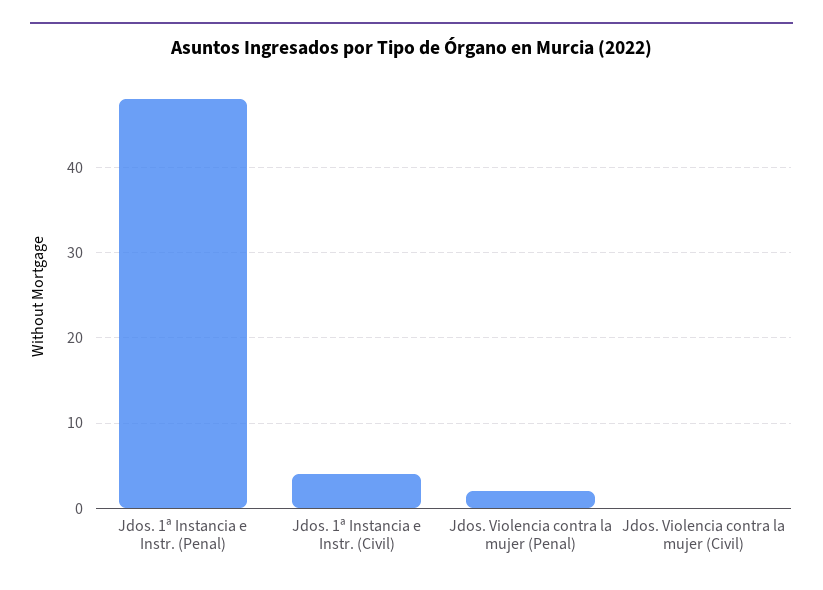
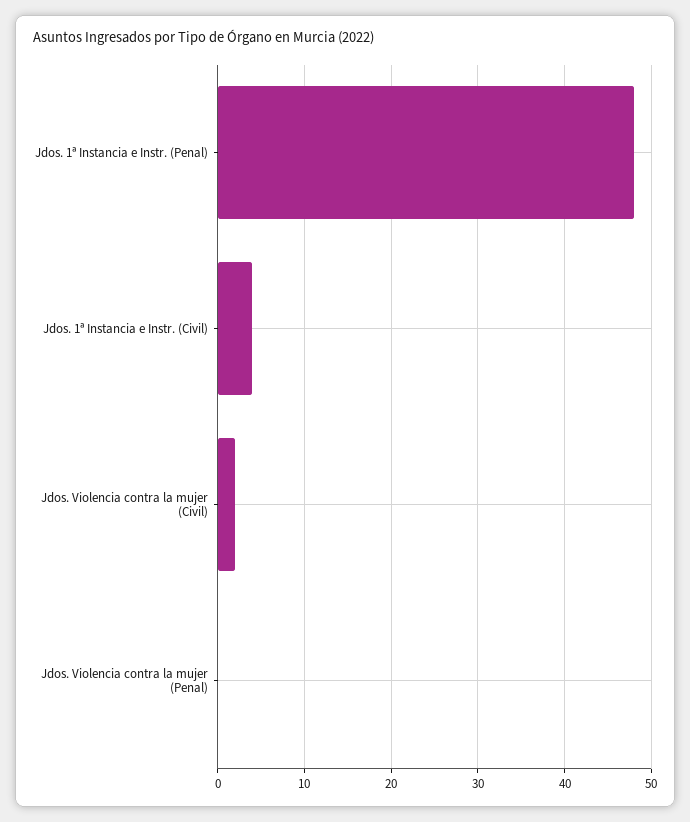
Jdos. Violencia contra la mujer (Penal): 2 -> 0
Jdos. Violencia contra la mujer (Civil): 0 -> 2

